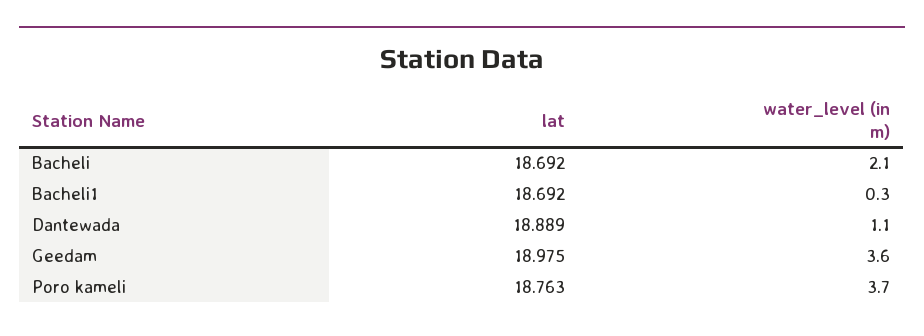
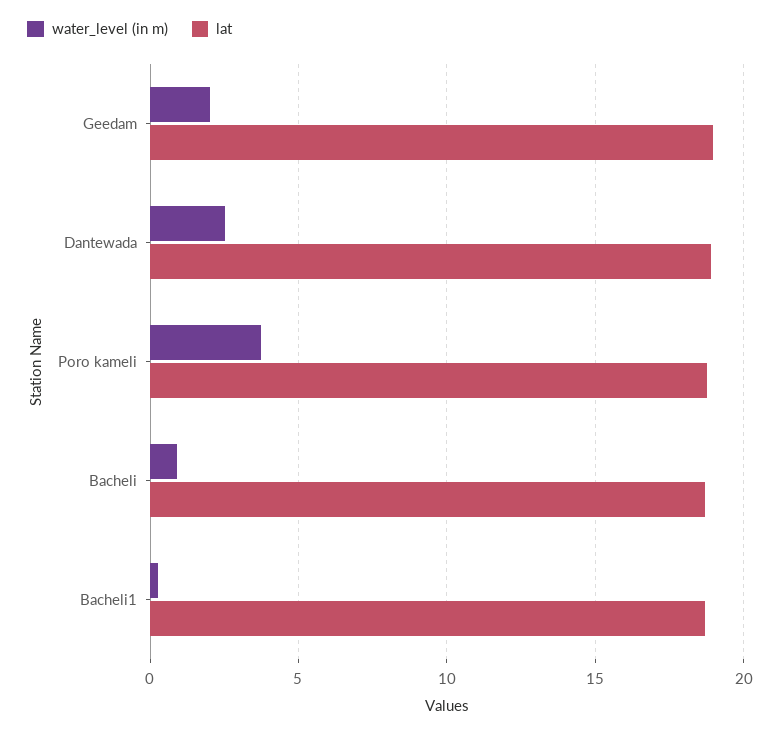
water_level (in m), Bacheli: 2.1 -> 1
water_level (in m), Dantewada: 1.1 -> 2.5
water_level (in m), Geedam: 3.6 -> 2

